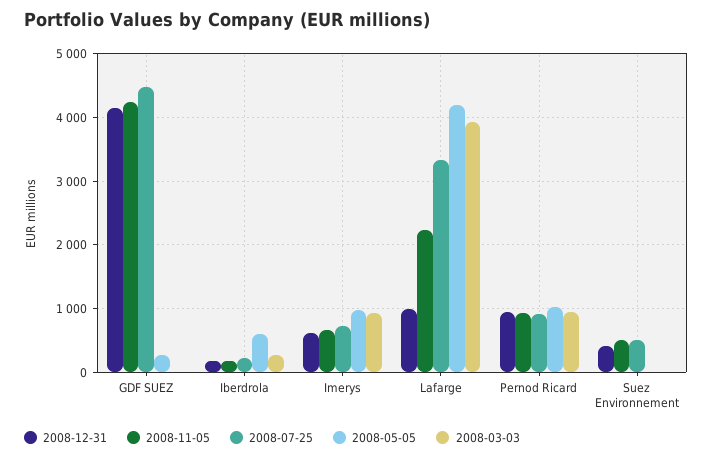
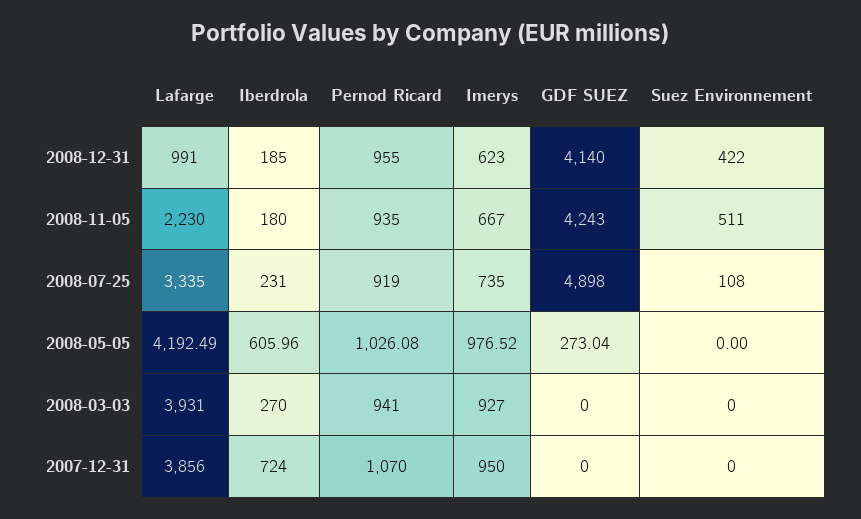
2008-07-25, GDF SUEZ: 4500 -> 4898
2008-07-25, Suez Environnement: 500 -> 108
2007-12-31, Lafarge: none -> 3856
2007-12-31, Iberdrola: none -> 724
2007-12-31, Pernod Ricard: none -> 1070
2007-12-31, Imerys: none -> 950
2007-12-31, GDF SUEZ: none -> 0
2007-12-31, Suez Environnement: none -> 0

